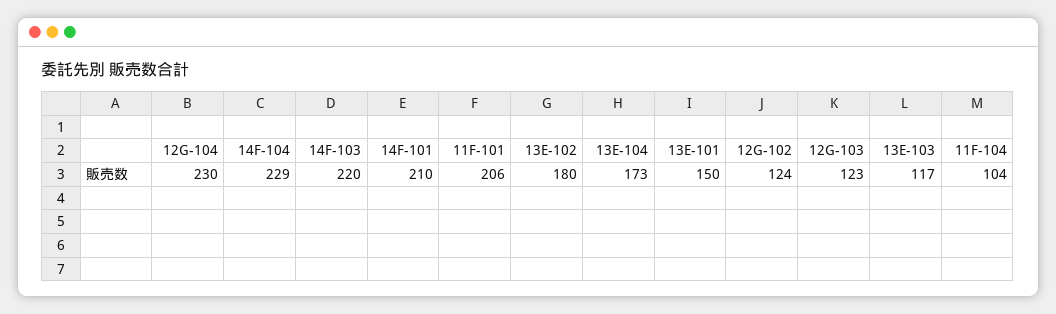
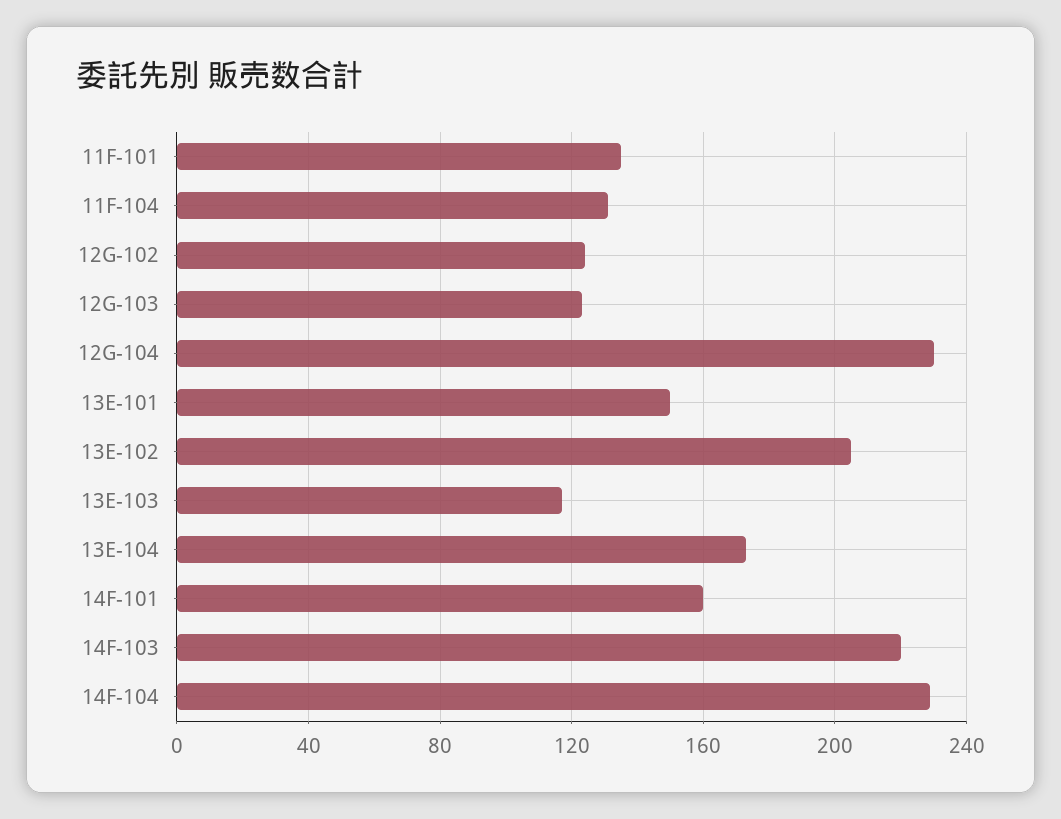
14F-101: 210 -> 160
11F-101: 206 -> 135
13E-102: 180 -> 205
11F-104: 104 -> 130

